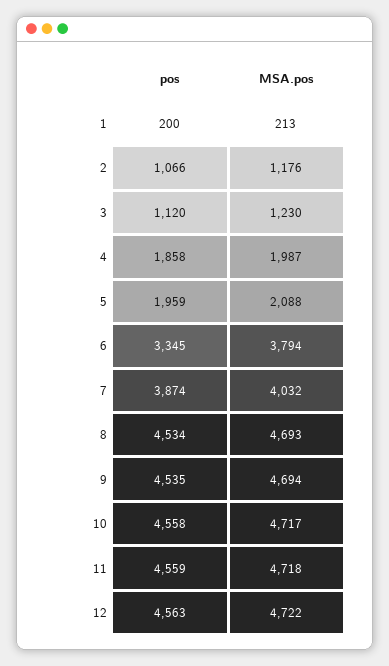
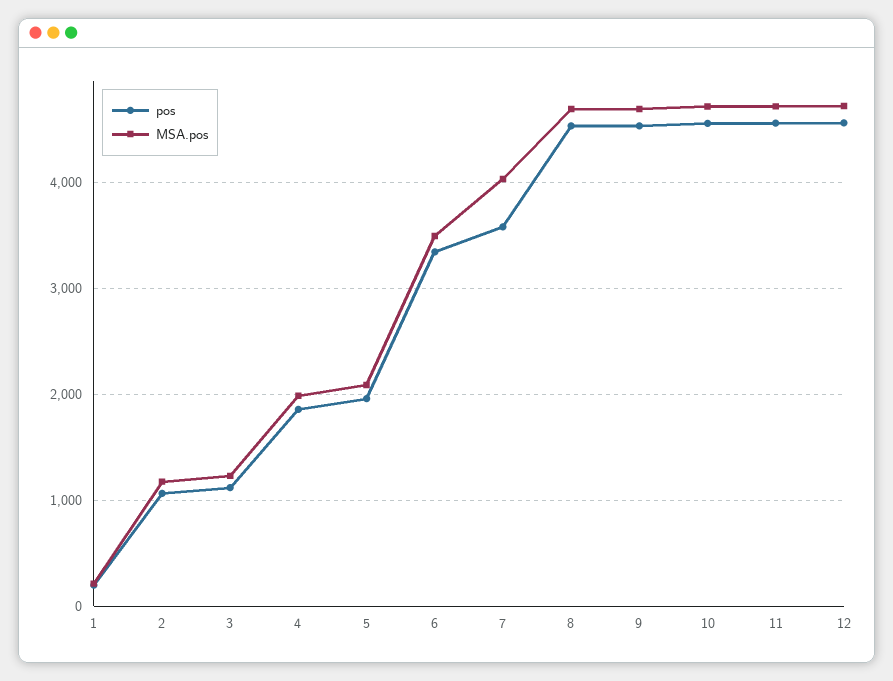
MSA.pos, 6: 3794 -> 3500
pos, 7: 3874 -> 3600

